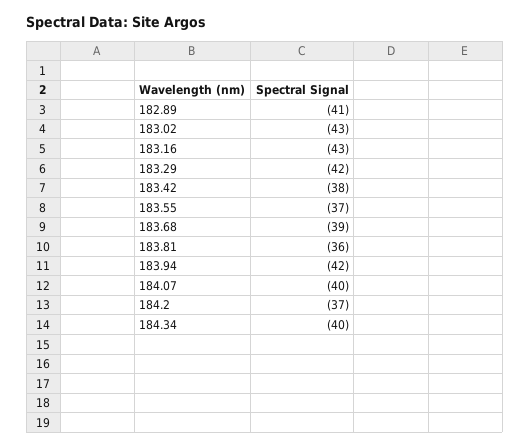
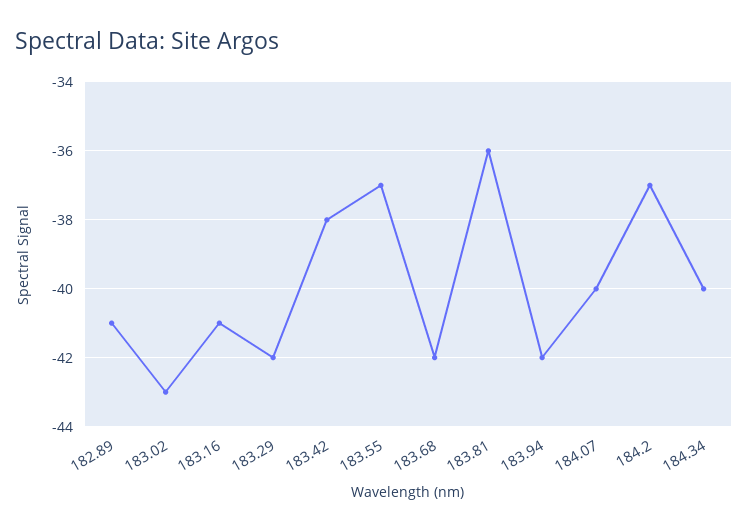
183.16: -43 -> -41
183.68: -39 -> -42

